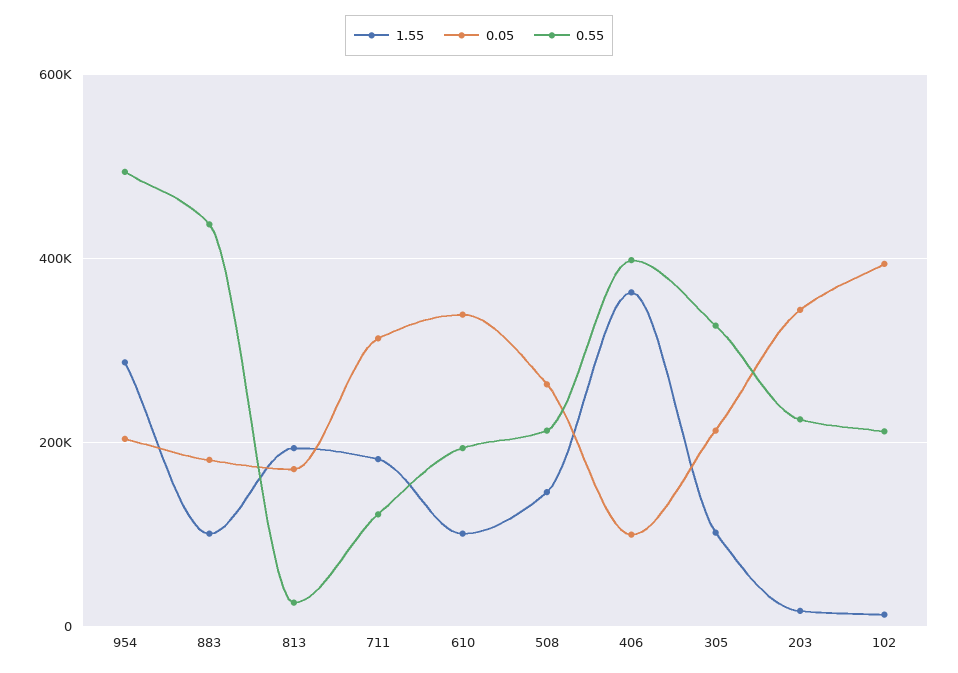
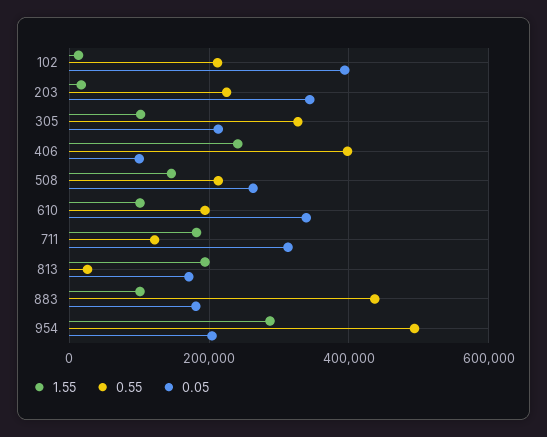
1.55, 406: 360000 -> 240000

